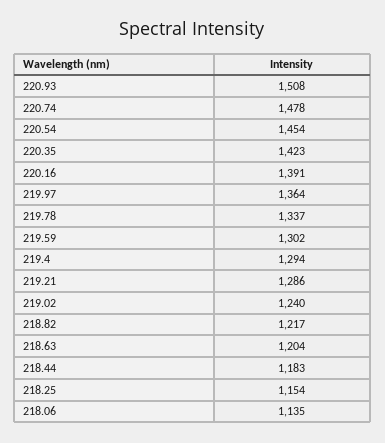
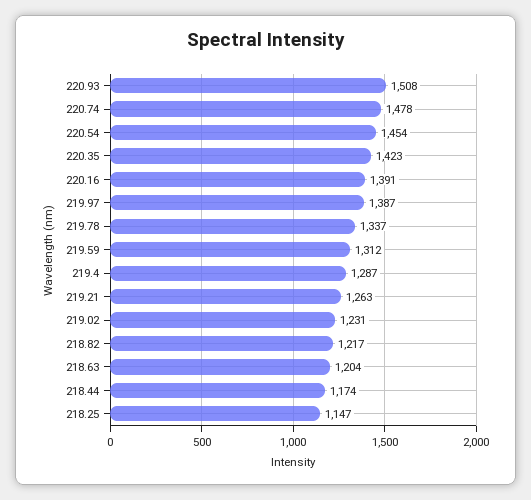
219.97: 1364 -> 1387
219.59: 1302 -> 1312
219.4: 1294 -> 1287
219.21: 1286 -> 1263
219.02: 1240 -> 1231
218.44: 1183 -> 1174
218.25: 1154 -> 1147
218.06: 1135 -> none

